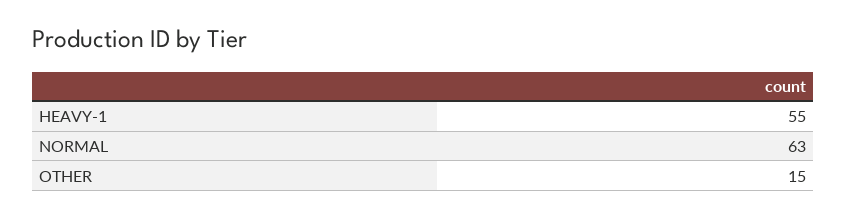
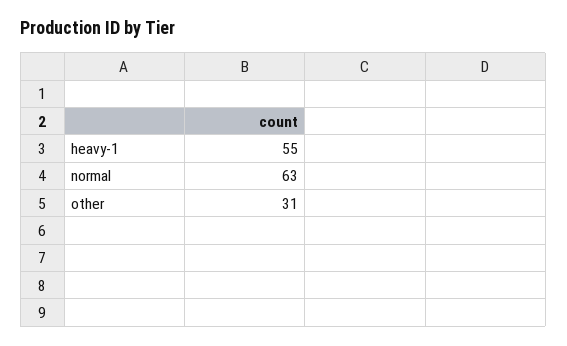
OTHER: 15 -> 31

